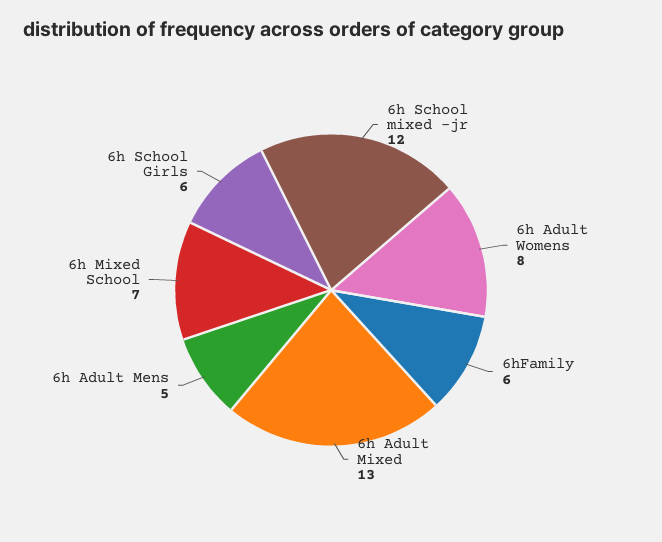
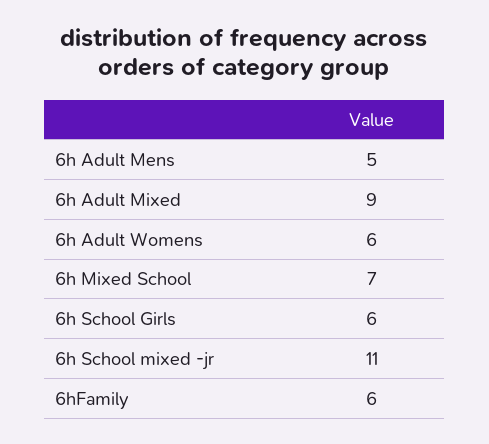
6h School mixed -jr: 12 -> 11
6h Adult Womens: 8 -> 6
6h Adult Mixed: 13 -> 9

